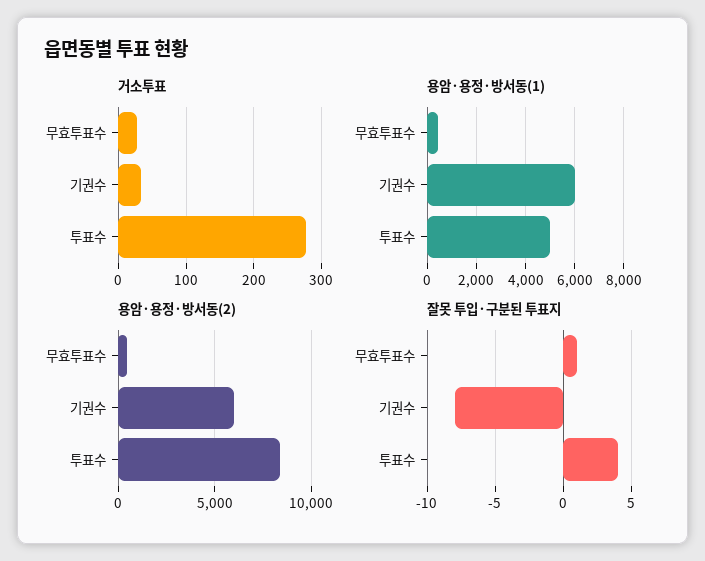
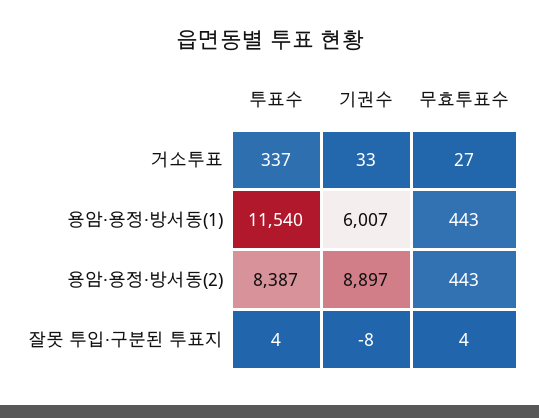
거소투표, 투표수: 280 -> 337
용암·용정·방서동(1), 투표수: 5000 -> 11540
용암·용정·방서동(2), 기권수: 6000 -> 8897
잘못 투입·구분된 투표지, 무효투표수: 1 -> 4

